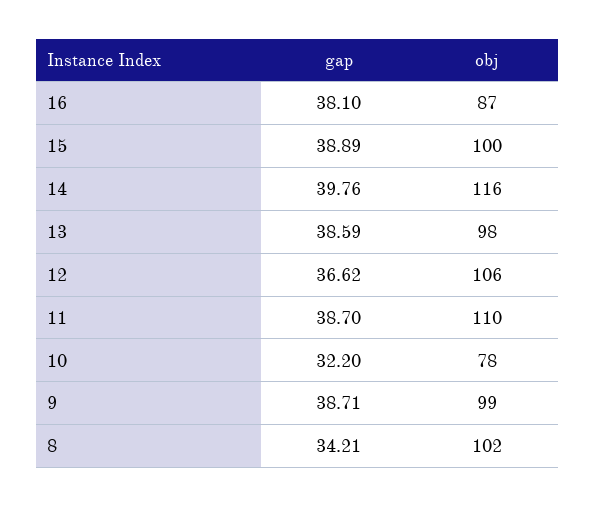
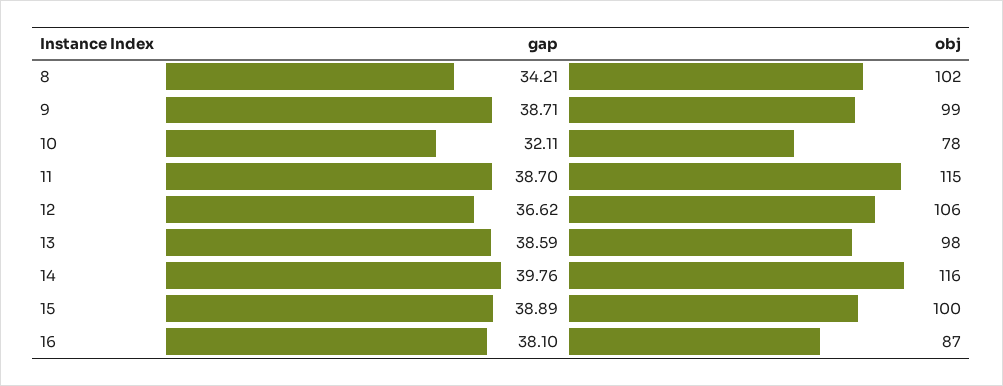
obj, 11: 110 -> 115
gap, 10: 32.2 -> 32.11

